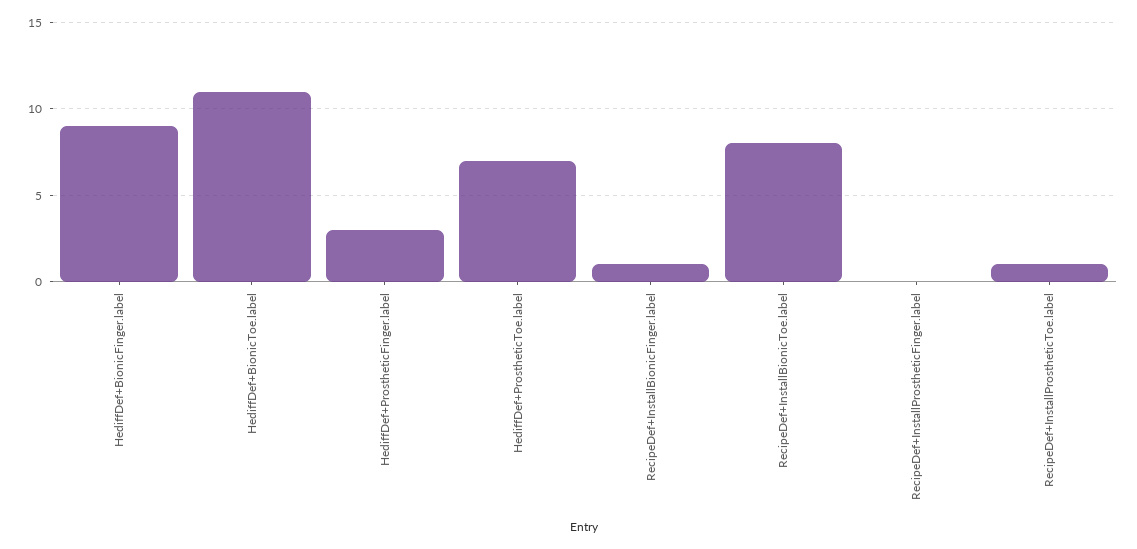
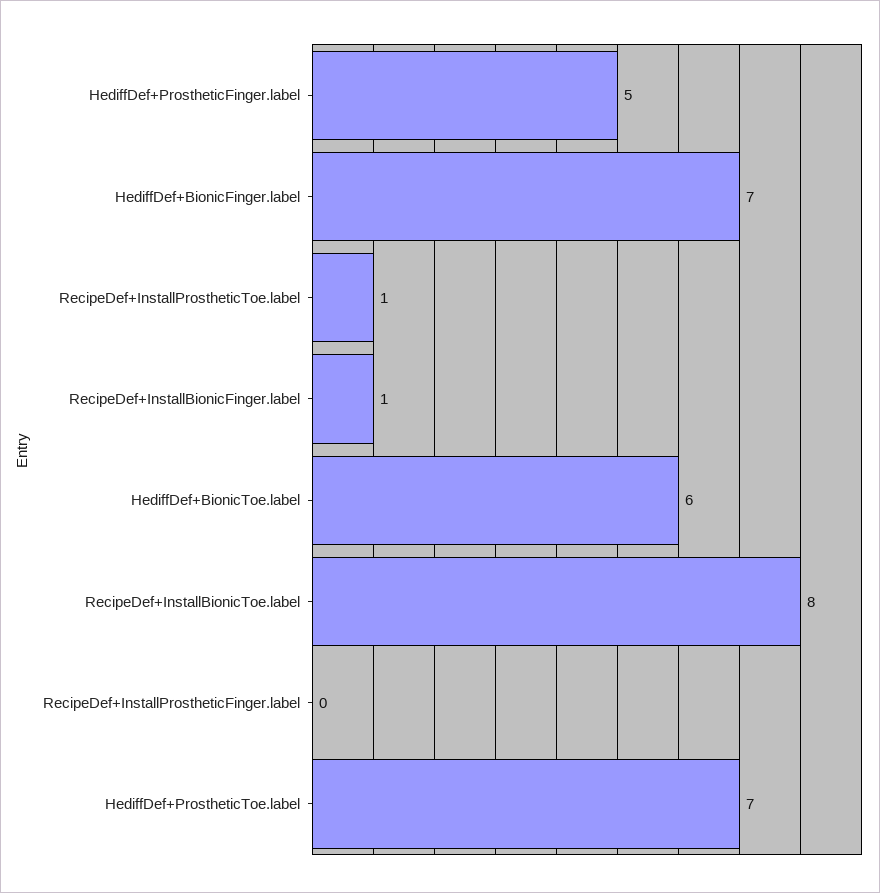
HediffDef+BionicFinger.label: 9 -> 7
HediffDef+BionicToe.label: 11 -> 6
HediffDef+ProstheticFinger.label: 3 -> 5

